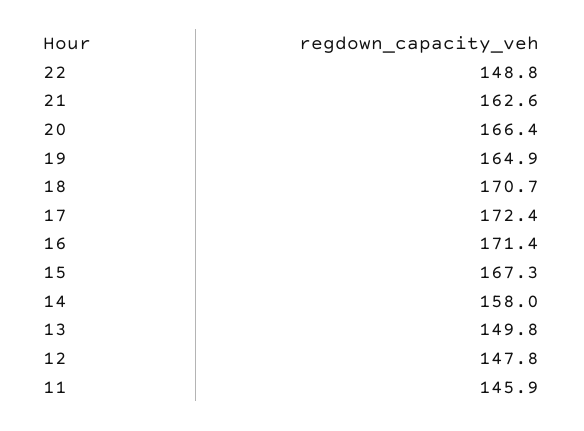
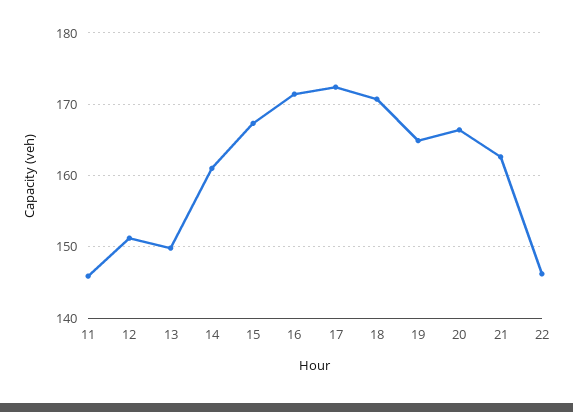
22: 148.8 -> 146
14: 158 -> 161
12: 147.8 -> 151

